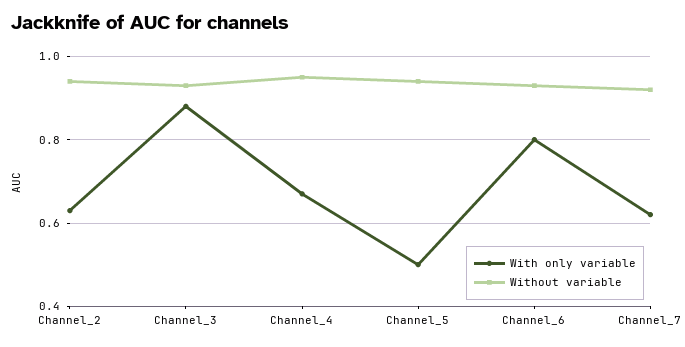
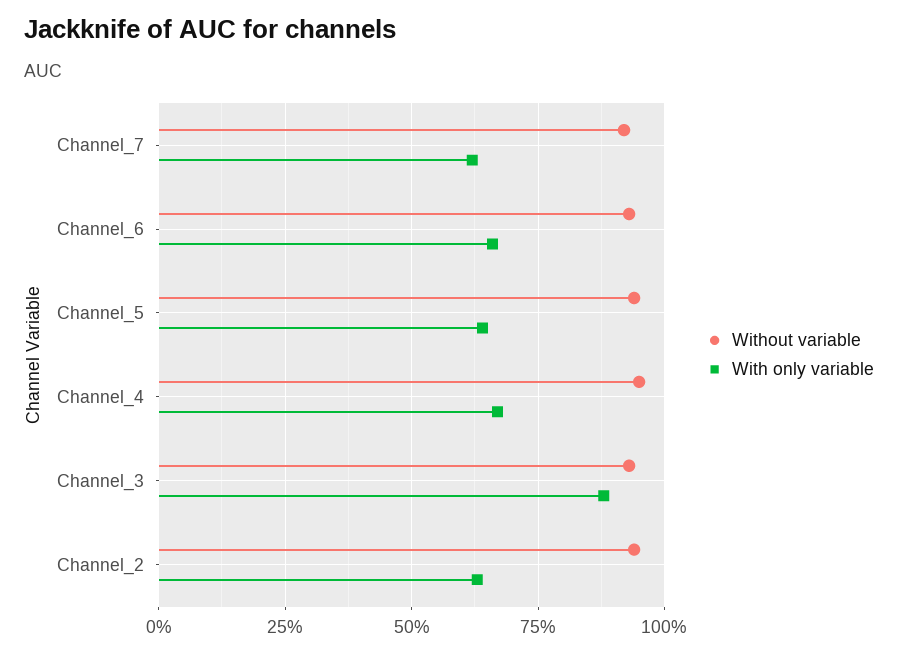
With only variable, Channel_5: 0.5 -> 0.65
With only variable, Channel_6: 0.8 -> 0.65

